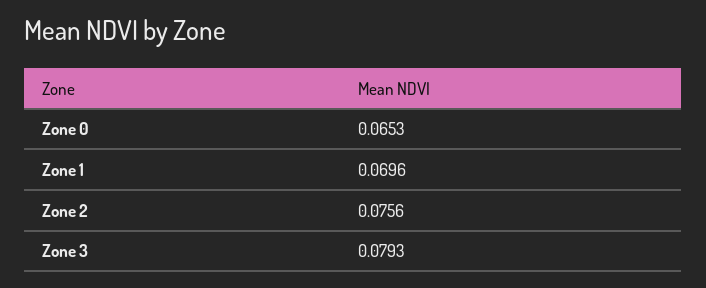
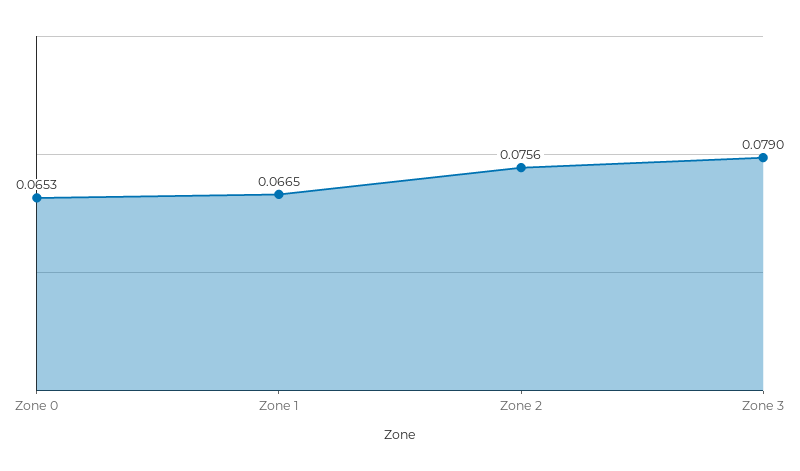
Zone 1: 0.0696 -> 0.0665
Zone 3: 0.0793 -> 0.079

